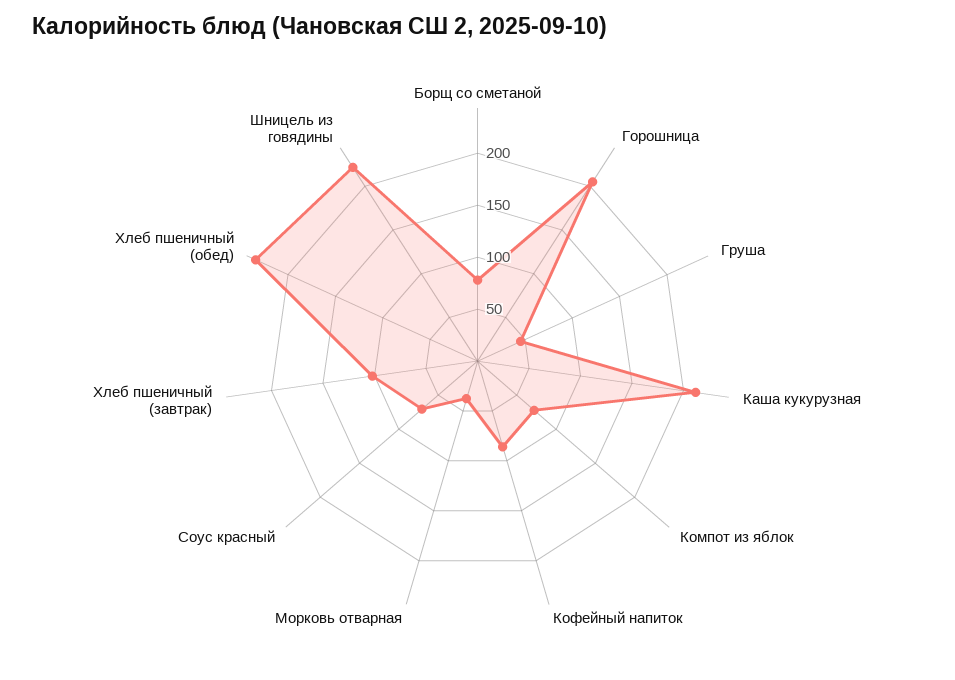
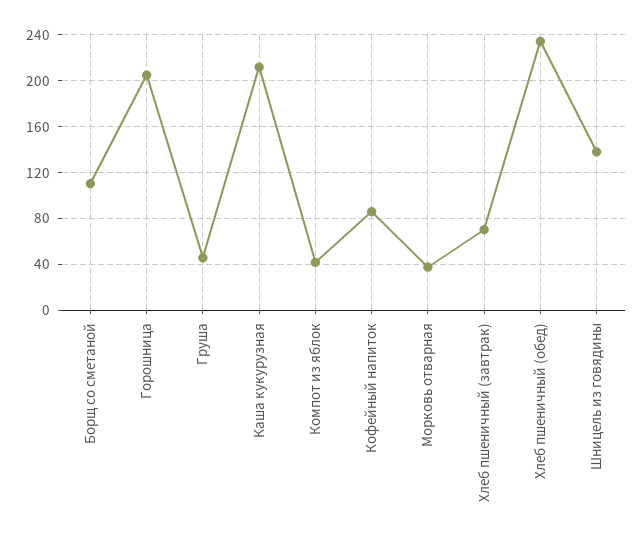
Борщ со сметаной: 80 -> 110
Компот из яблок: 70 -> 40
Соус красный: 70 -> none
Хлеб пшеничный (завтрак): 100 -> 70
Шницель из говядины: 220 -> 140

